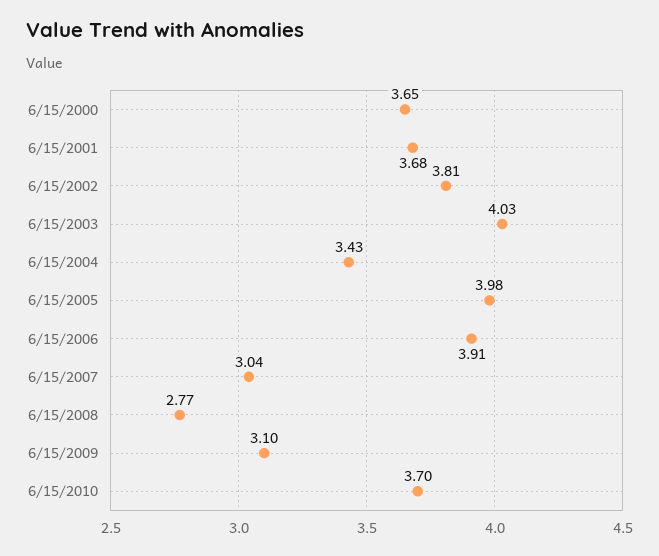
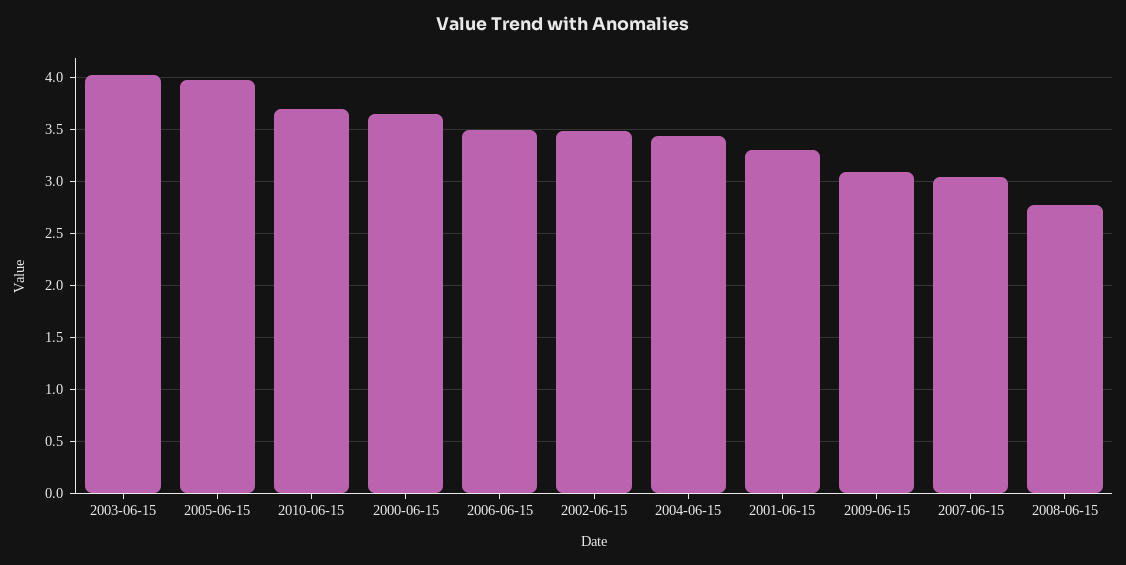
6/15/2001: 3.68 -> 3.3
6/15/2002: 3.81 -> 3.5
6/15/2006: 3.91 -> 3.5

